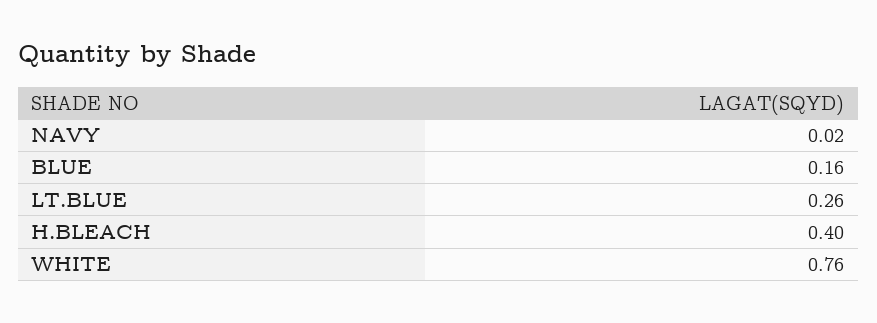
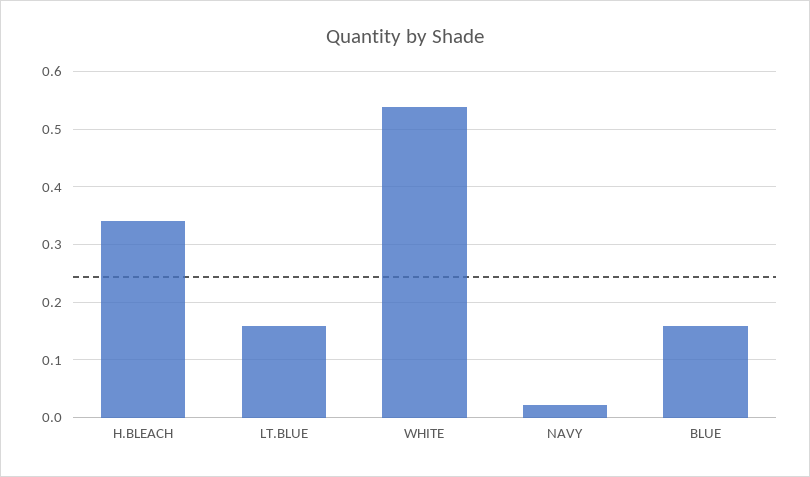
LT.BLUE: 0.26 -> 0.16
H.BLEACH: 0.4 -> 0.34
WHITE: 0.76 -> 0.54

